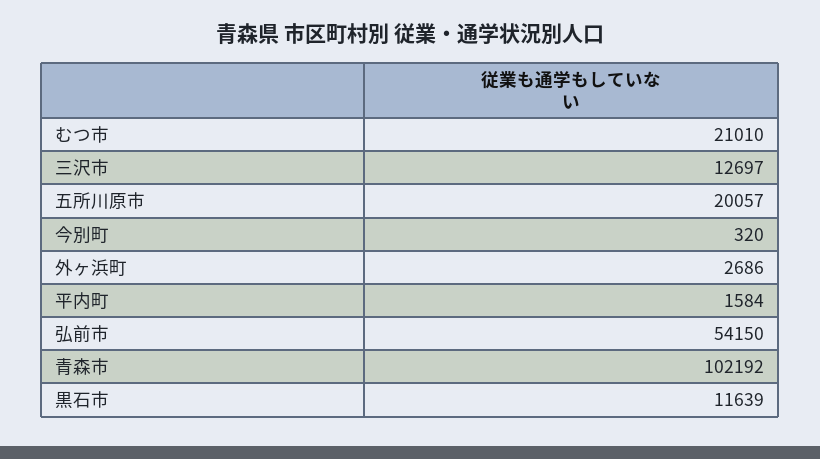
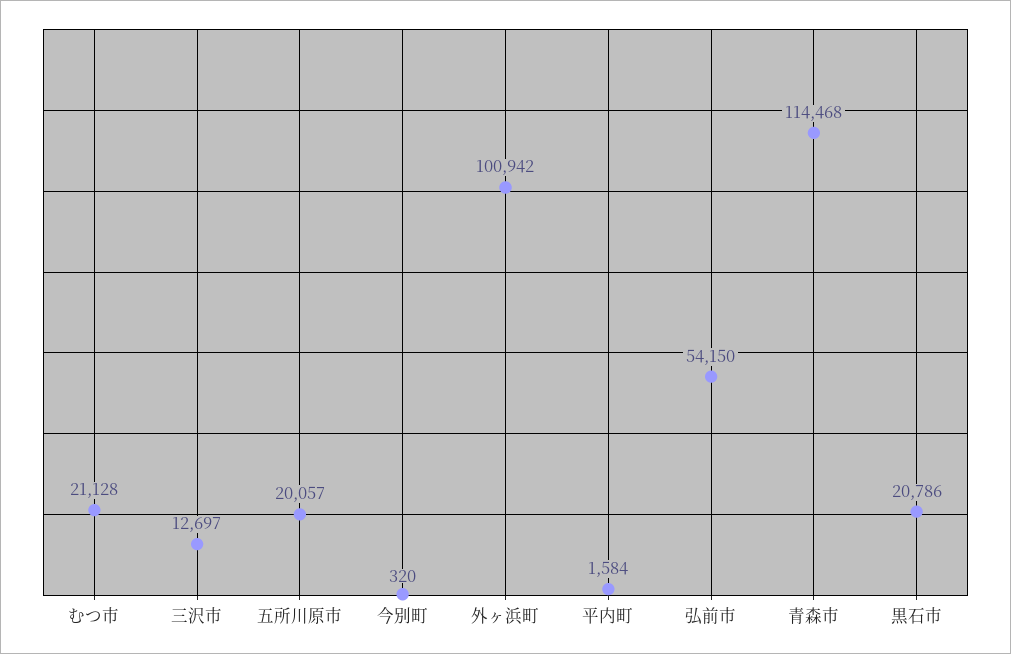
むつ市: 21010 -> 21128
外ヶ浜町: 2686 -> 100942
青森市: 102192 -> 114468
黒石市: 11639 -> 20786

